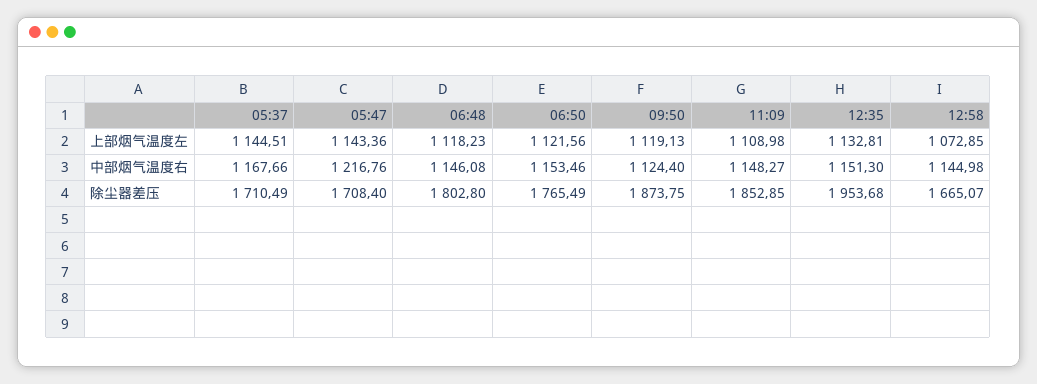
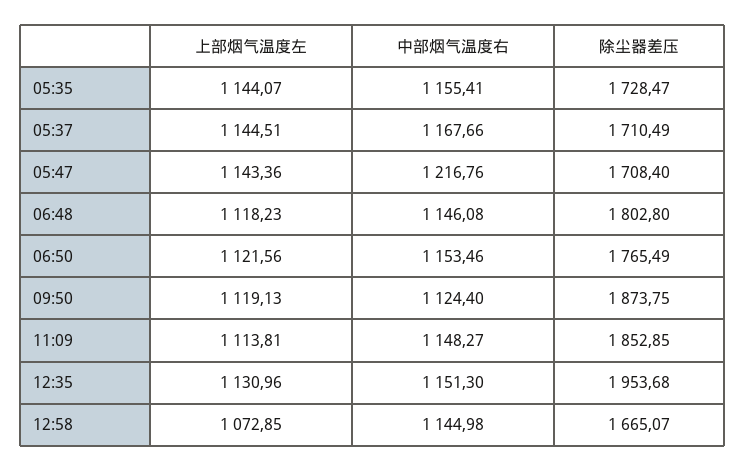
11:09, 上部烟气温度左: 1108.98 -> 1113.81
12:35, 上部烟气温度左: 1132.81 -> 1130.96
05:35, 上部烟气温度左: none -> 1144.07
05:35, 中部烟气温度右: none -> 1155.41
05:35, 除尘器差压: none -> 1728.47

